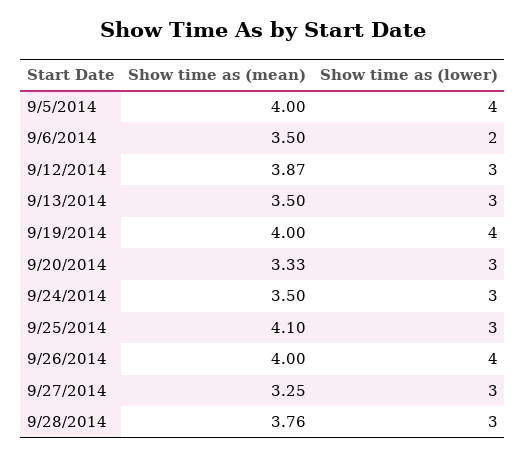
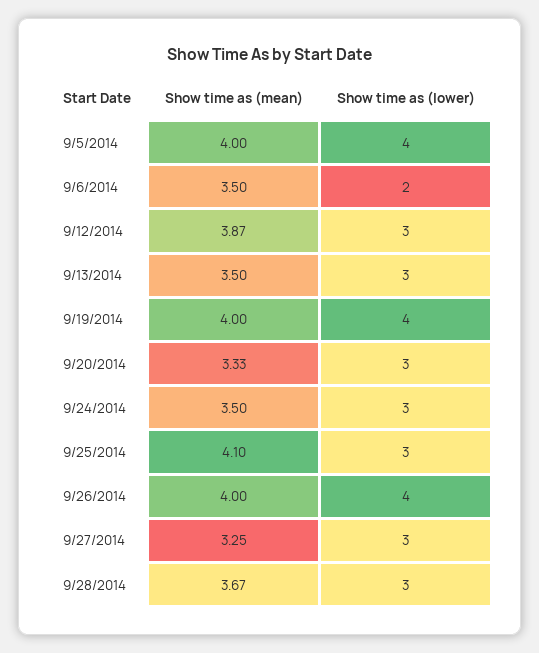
Show time as (mean), 9/28/2014: 3.76 -> 3.67

